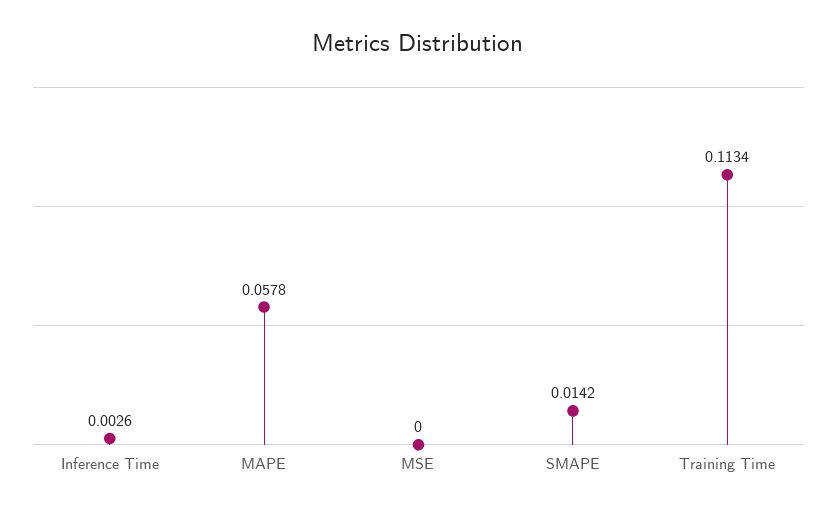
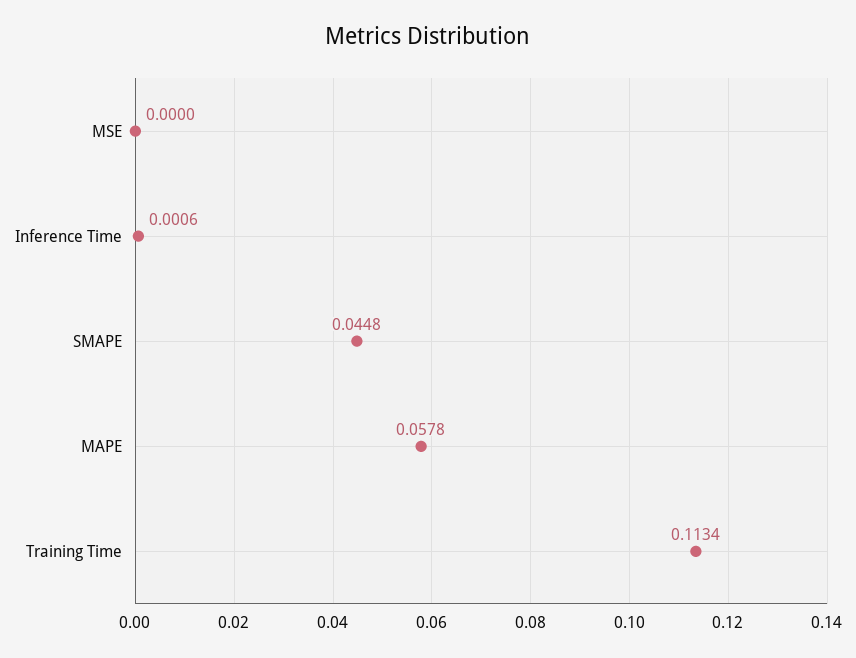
Inference Time: 0.0026 -> 0.0006
SMAPE: 0.0142 -> 0.0448

